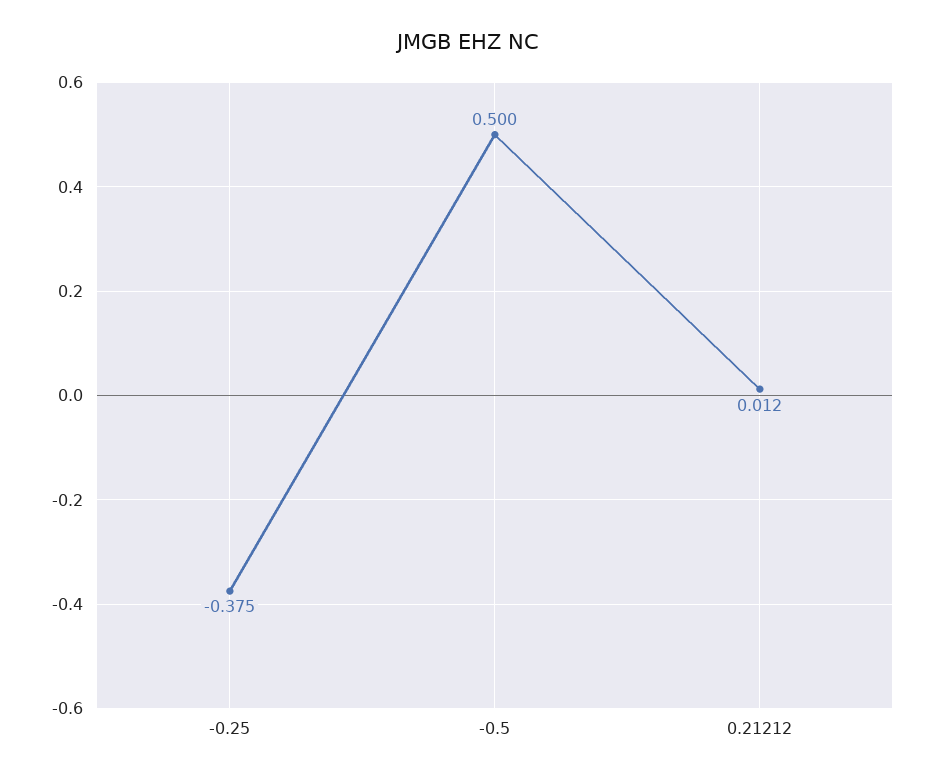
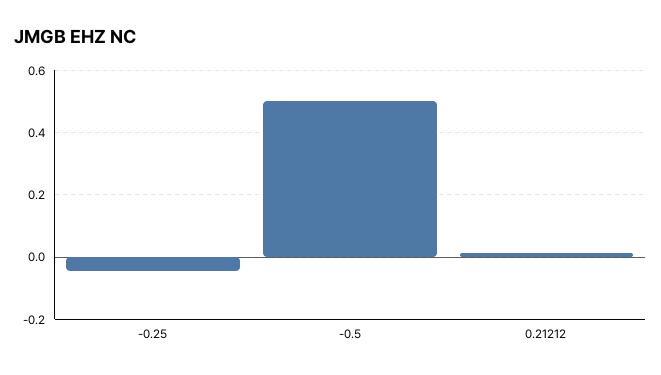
-0.25: -0.375 -> -0.04

